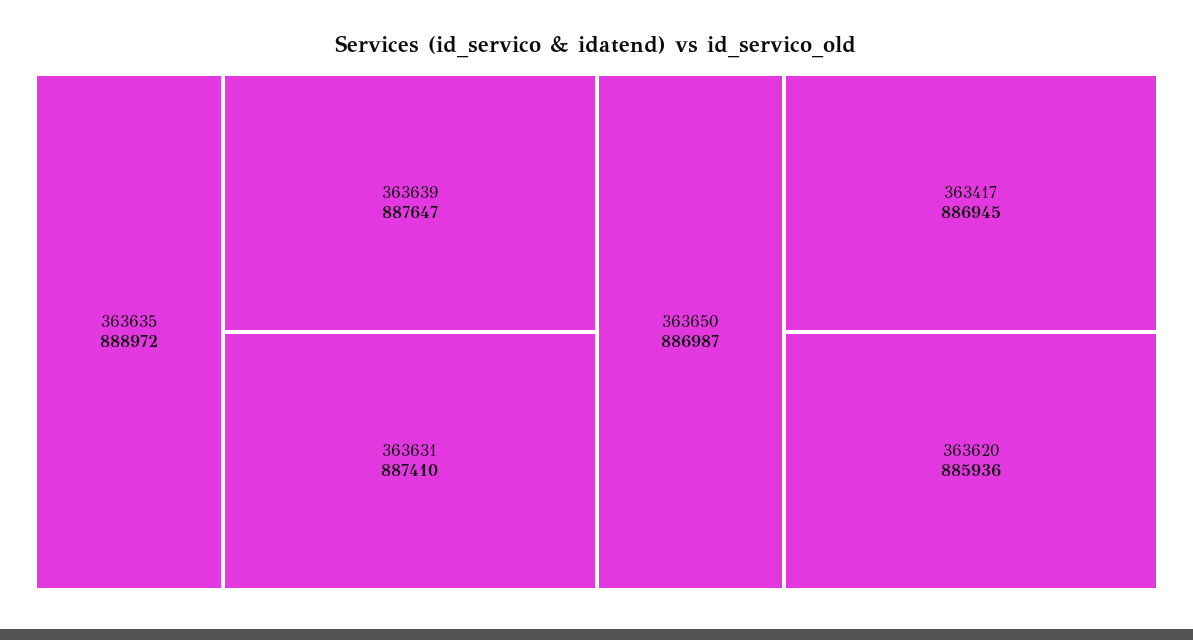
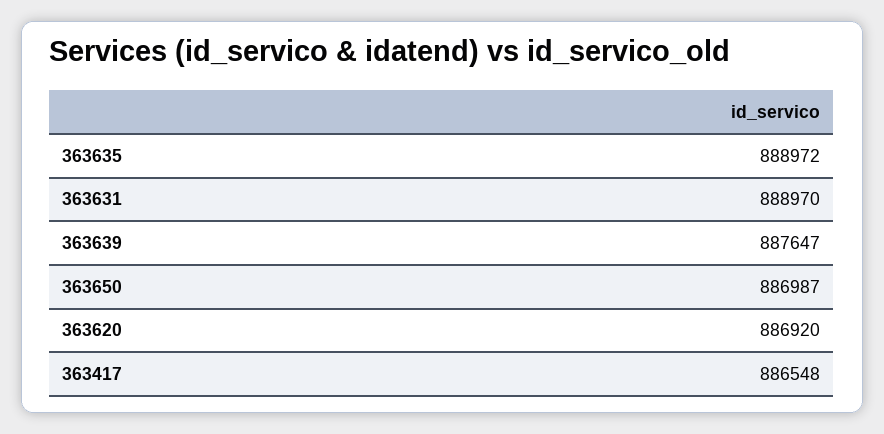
363631: 887410 -> 888970
363417: 886945 -> 886548
363620: 885936 -> 886920

